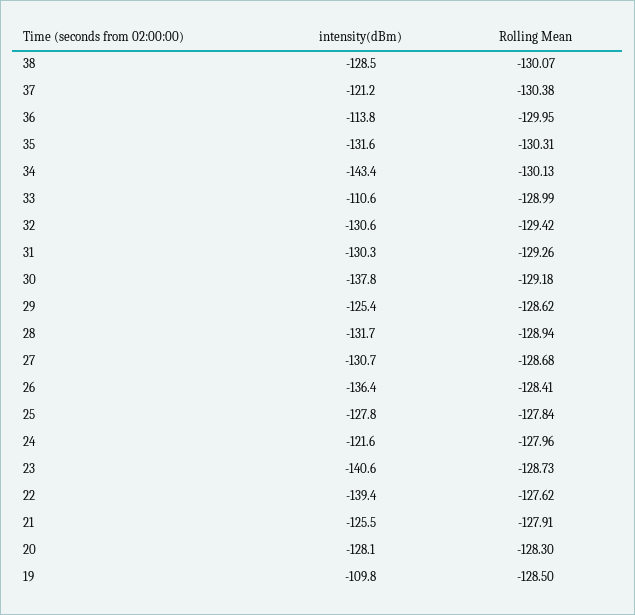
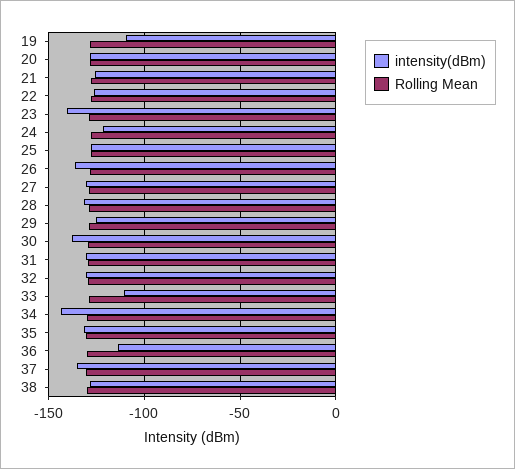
intensity(dBm), 37: -121.2 -> -135
intensity(dBm), 22: -139.4 -> -125

